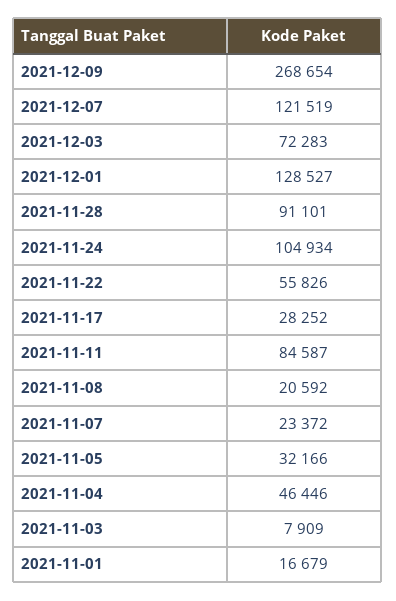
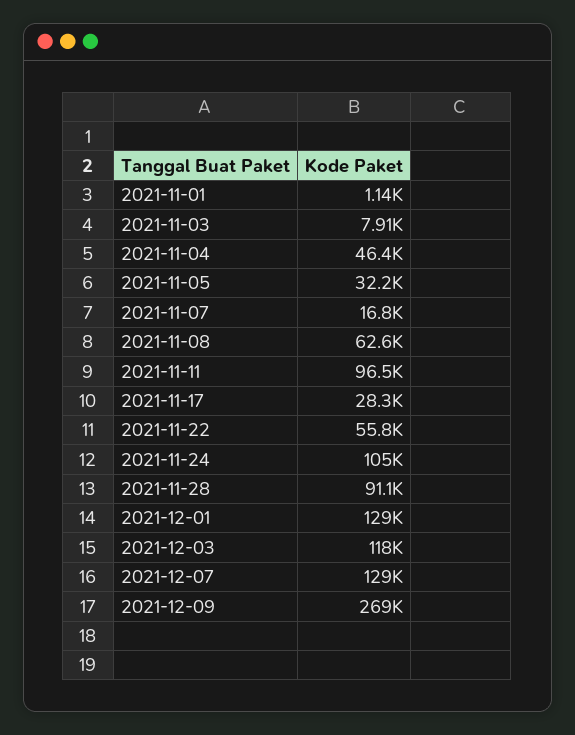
2021-12-07: 121519 -> 129000
2021-12-03: 72283 -> 118000
2021-11-11: 84587 -> 96500
2021-11-08: 20592 -> 62600
2021-11-07: 23372 -> 16800
2021-11-01: 16679 -> 1140

